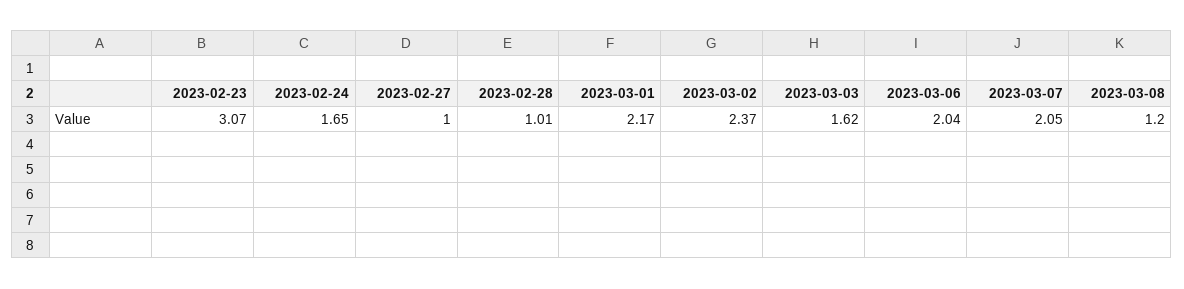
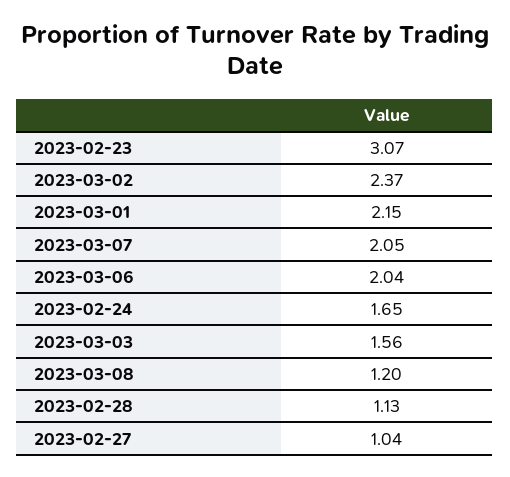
2023-02-27: 1 -> 1.04
2023-02-28: 1.01 -> 1.13
2023-03-01: 2.17 -> 2.15
2023-03-03: 1.62 -> 1.56

